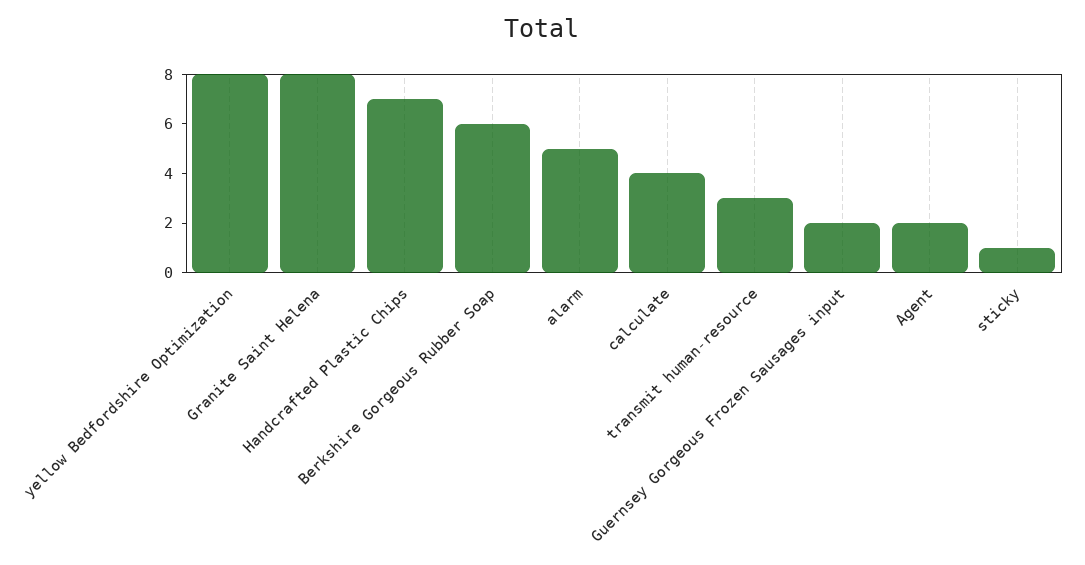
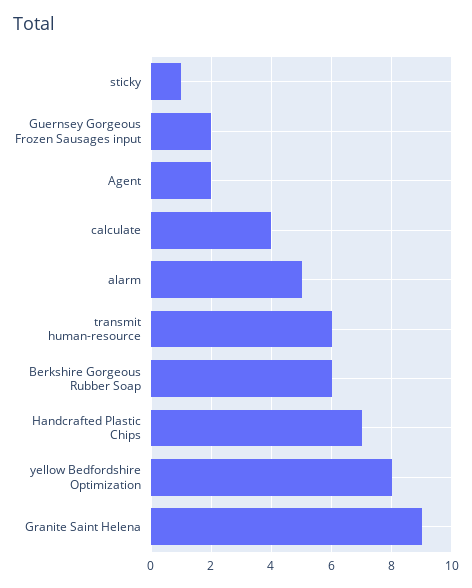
Granite Saint Helena: 8 -> 9
transmit human-resource: 3 -> 6

